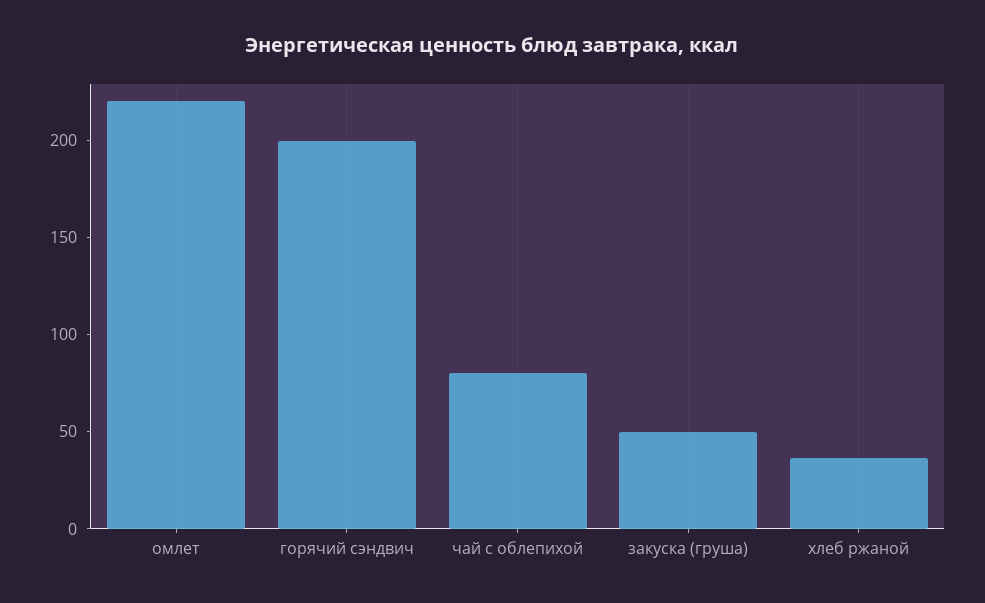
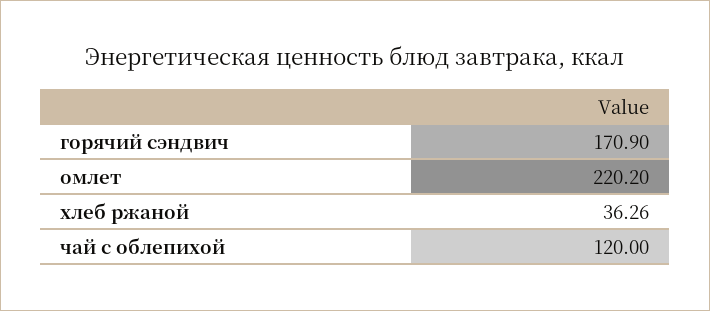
горячий сэндвич: 200 -> 170.9
чай с облепихой: 80 -> 120
закуска (груша): 50 -> none

